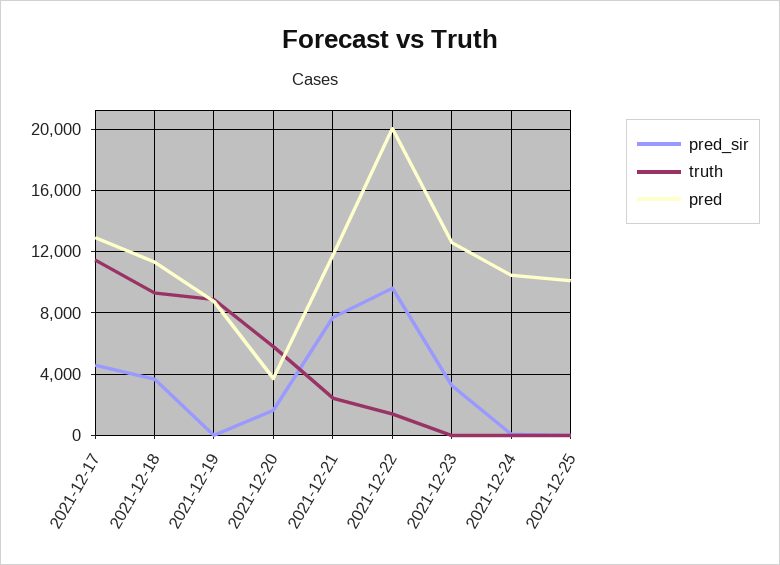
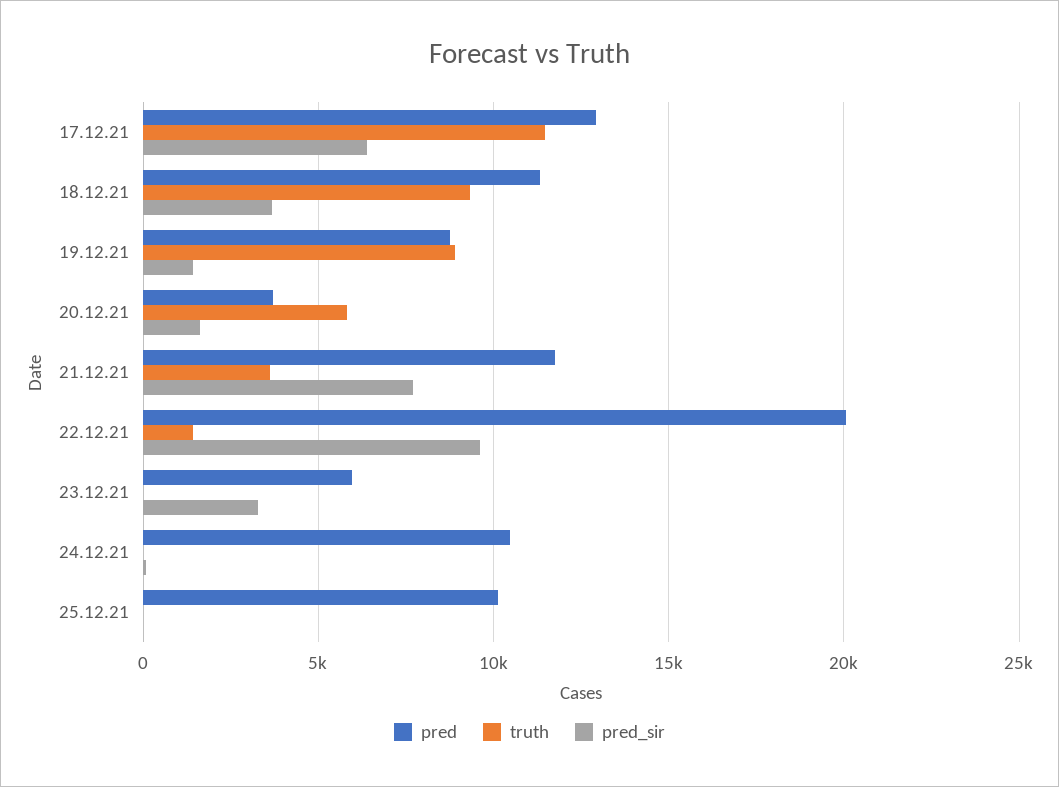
pred_sir, 2021-12-17: 4500 -> 6500
pred_sir, 2021-12-19: 0 -> 1500
truth, 2021-12-21: 2500 -> 3500
pred, 2021-12-23: 12500 -> 6000

